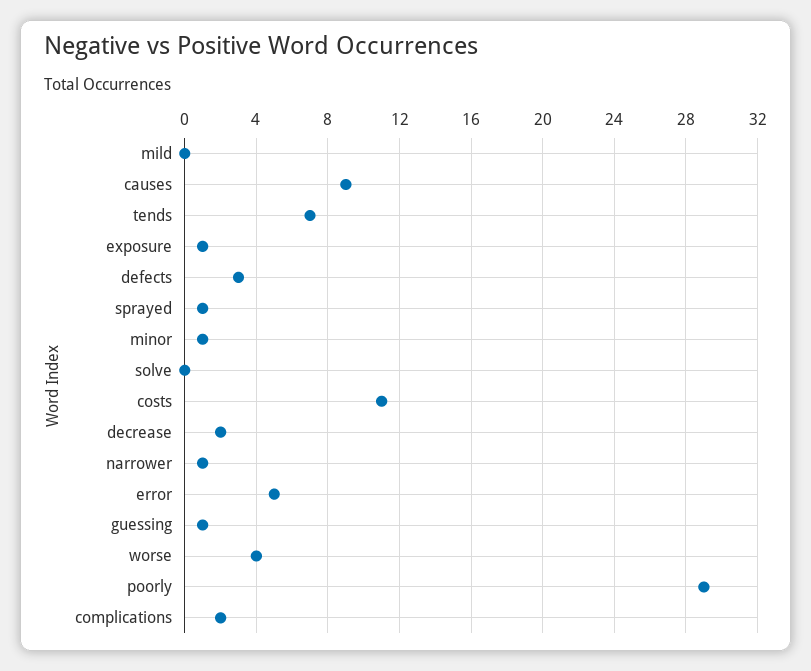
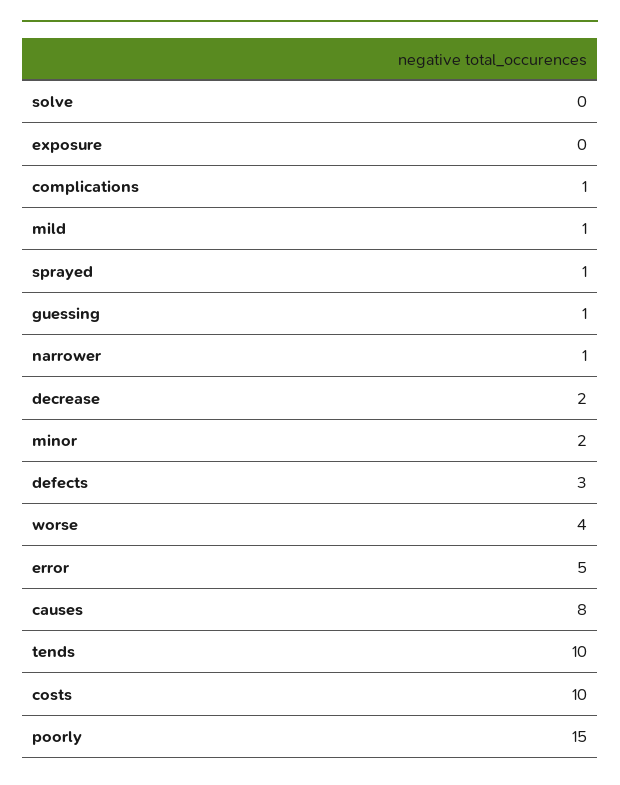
mild: 0 -> 1
causes: 9 -> 8
tends: 7 -> 10
exposure: 1 -> 0
minor: 1 -> 2
costs: 11 -> 10
poorly: 29 -> 15
complications: 2 -> 1

